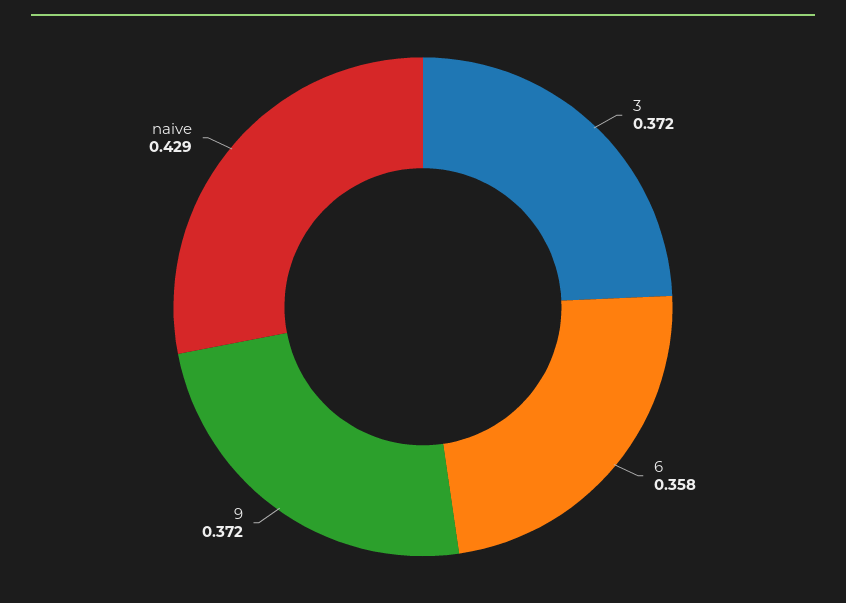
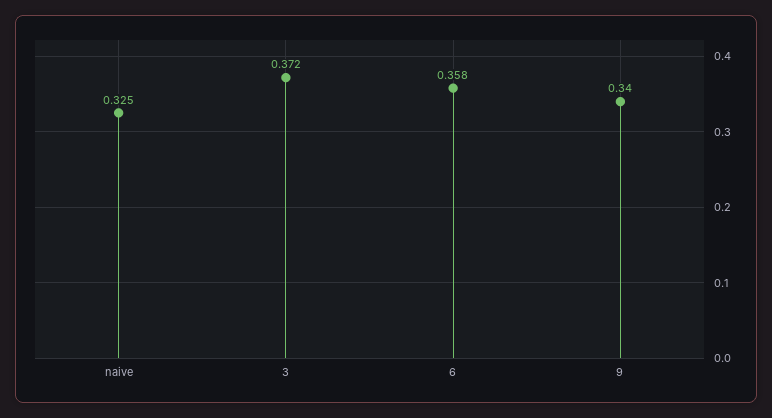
9: 0.372 -> 0.34
naive: 0.429 -> 0.325

